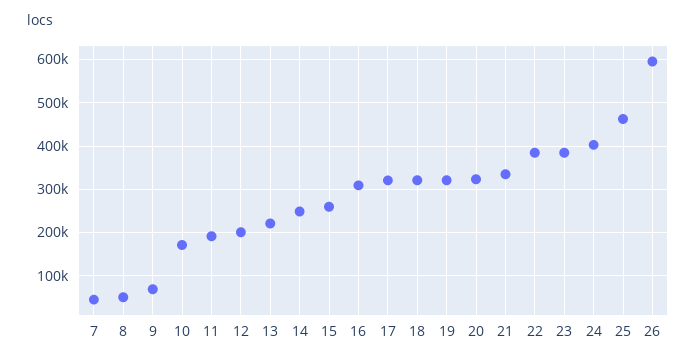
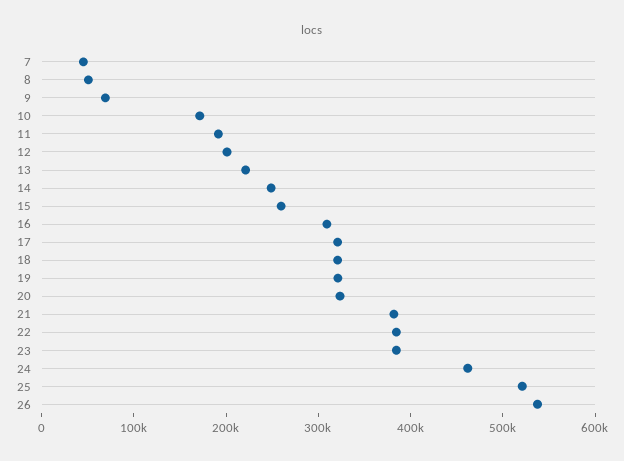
21: 340000 -> 380000
24: 400000 -> 460000
25: 460000 -> 520000
26: 600000 -> 540000

